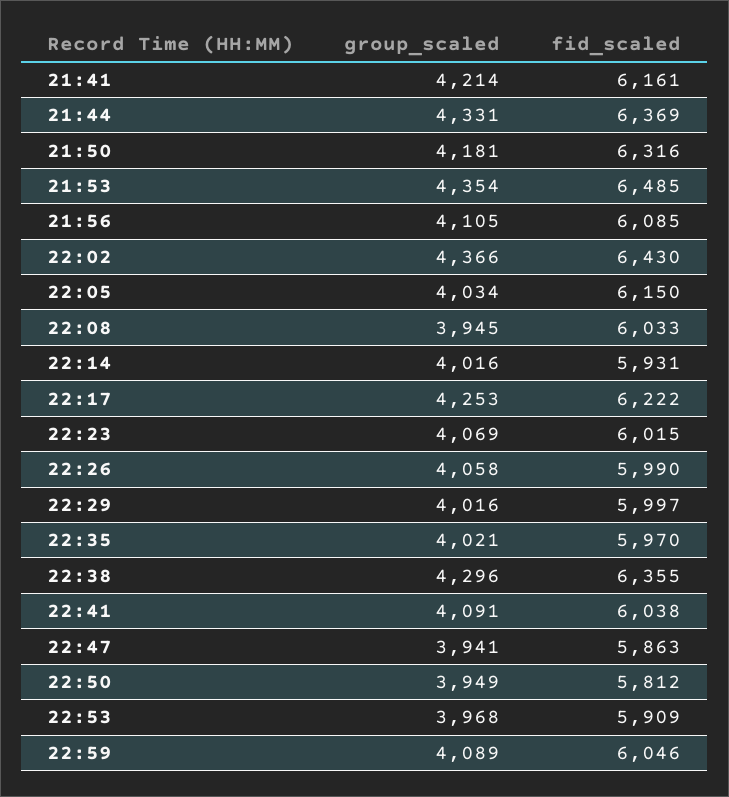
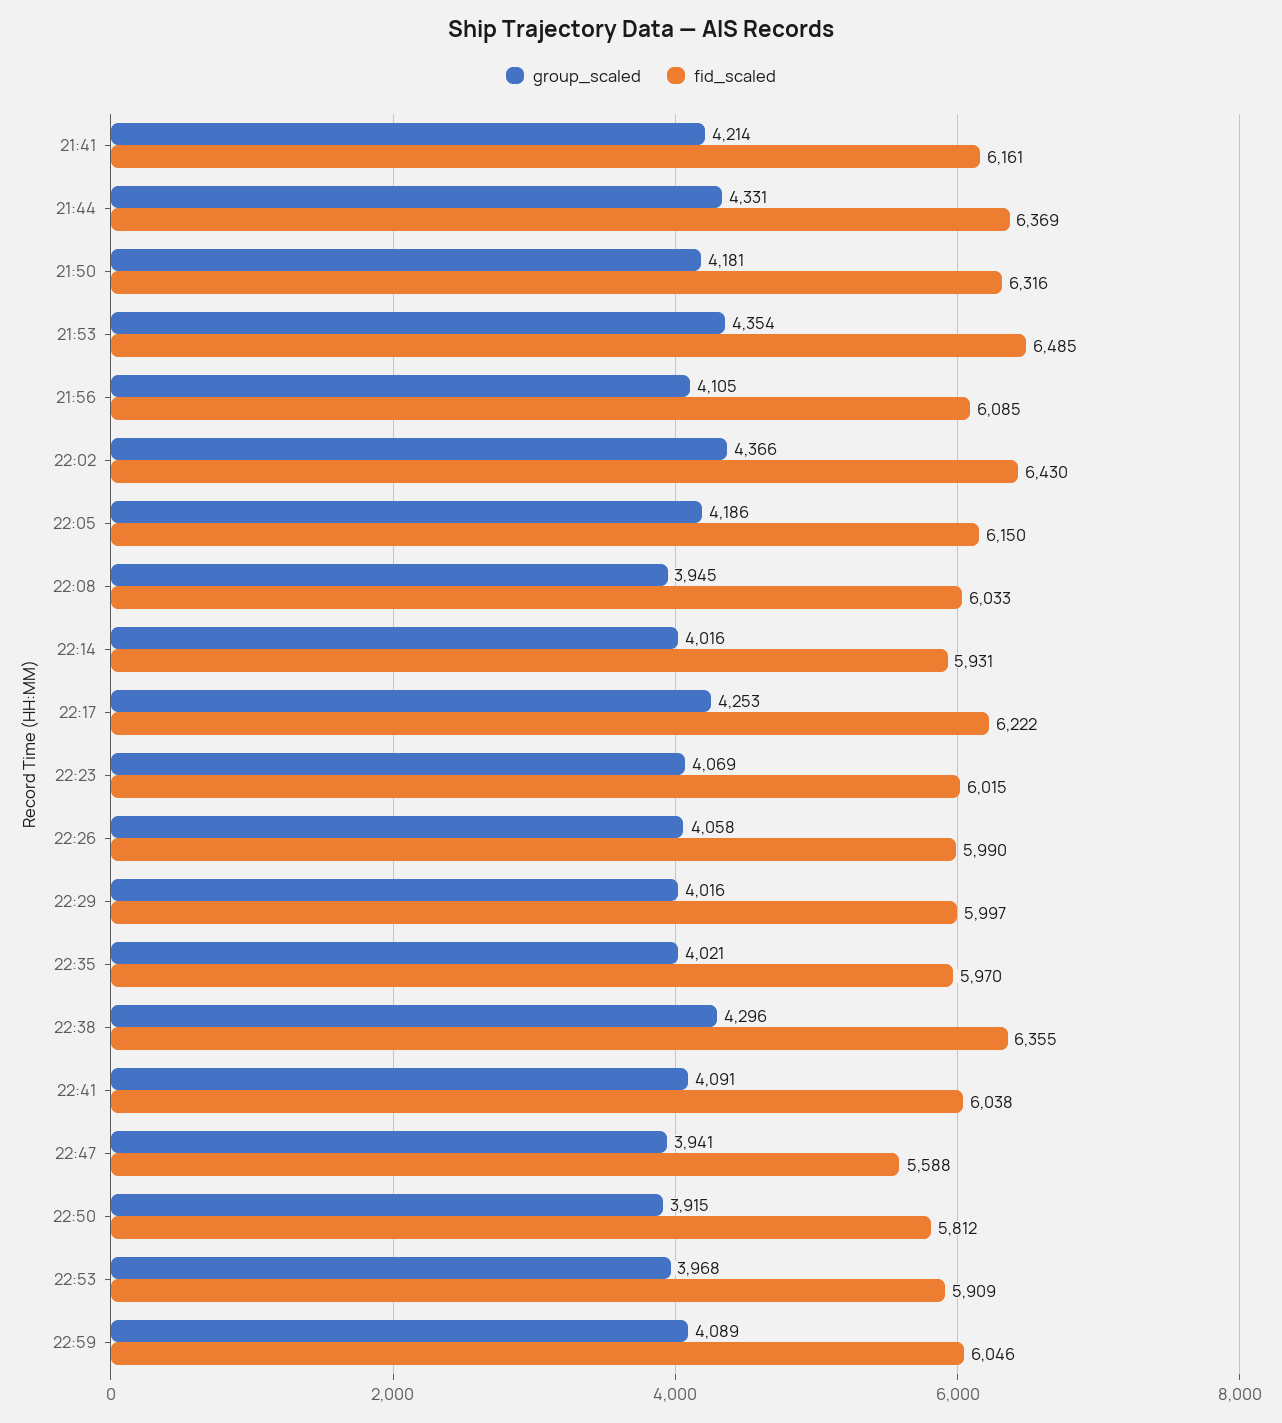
group_scaled, 22:05: 4034 -> 4186
fid_scaled, 22:47: 5863 -> 5588
group_scaled, 22:50: 3949 -> 3915

